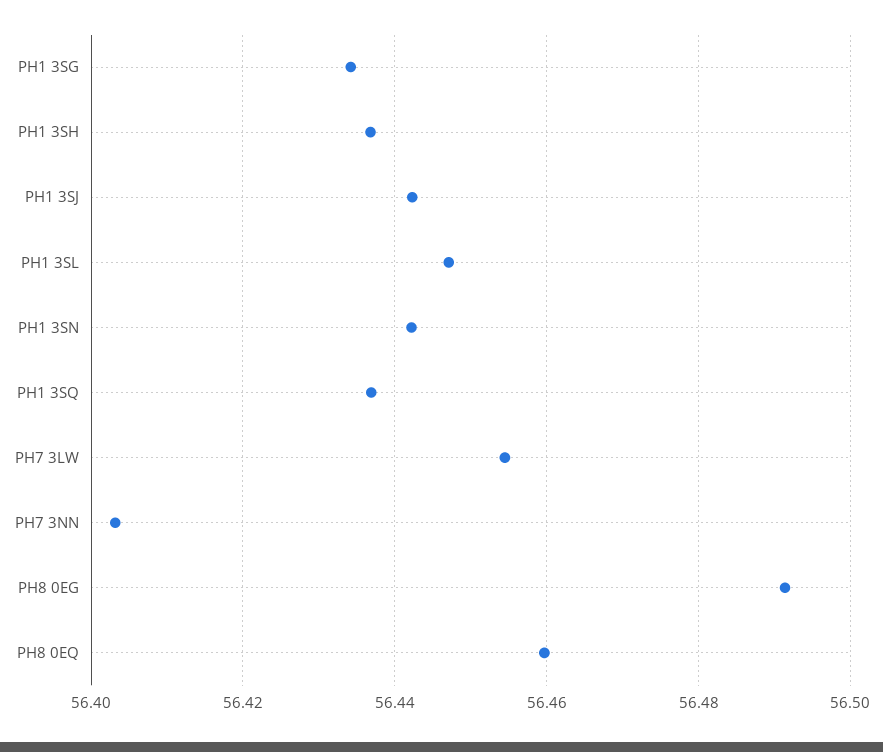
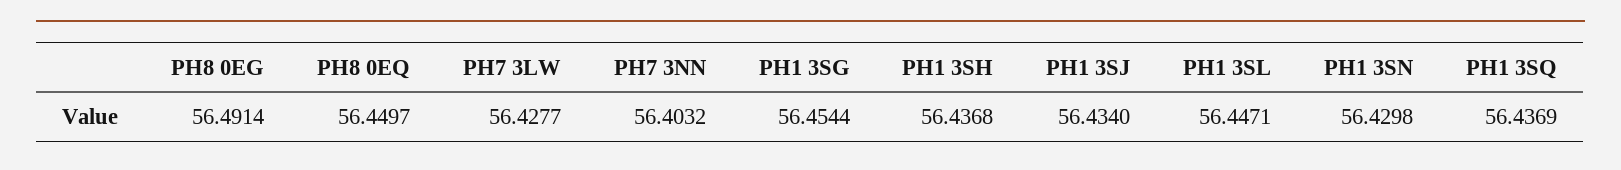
PH1 3SG: 56.434 -> 56.4544
PH1 3SJ: 56.442 -> 56.434
PH1 3SN: 56.442 -> 56.4298
PH7 3LW: 56.454 -> 56.4277
PH8 0EQ: 56.46 -> 56.4497

